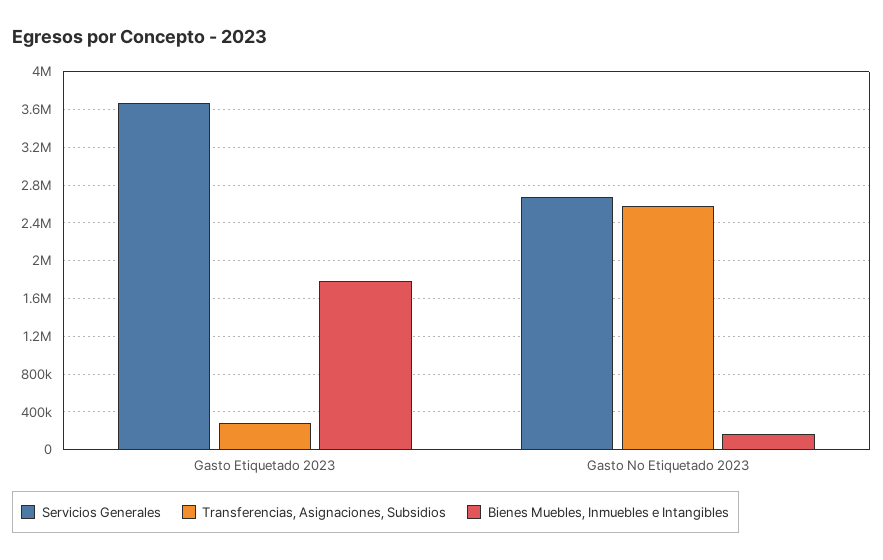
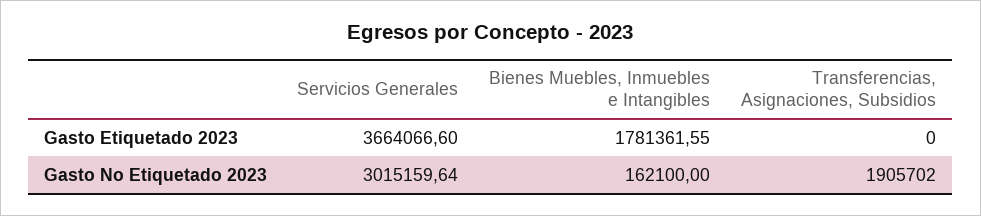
Transferencias, Asignaciones, Subsidios, Gasto Etiquetado 2023: 300000 -> 0
Servicios Generales, Gasto No Etiquetado 2023: 2700000 -> 3015159.64
Transferencias, Asignaciones, Subsidios, Gasto No Etiquetado 2023: 2600000 -> 1905702

